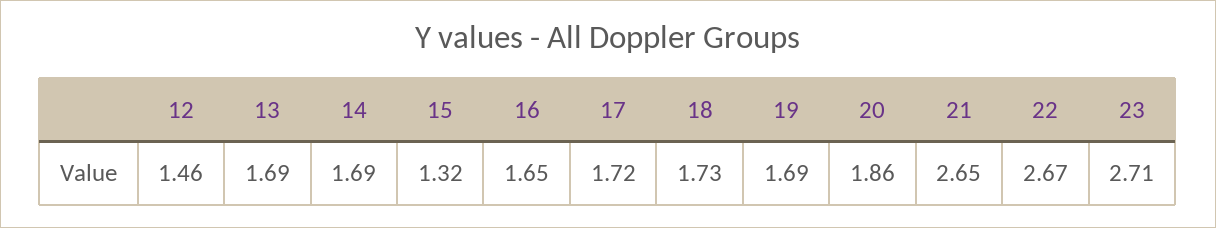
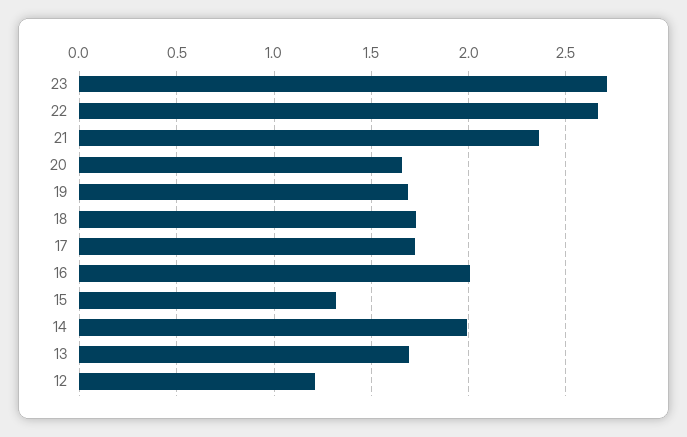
12: 1.46 -> 1.2
14: 1.69 -> 2
16: 1.65 -> 2
20: 1.86 -> 1.65
21: 2.65 -> 2.35

